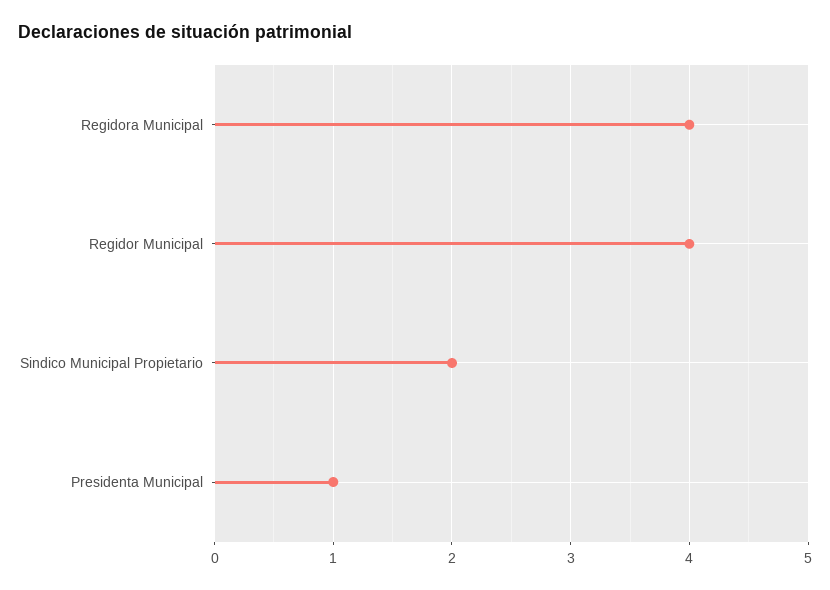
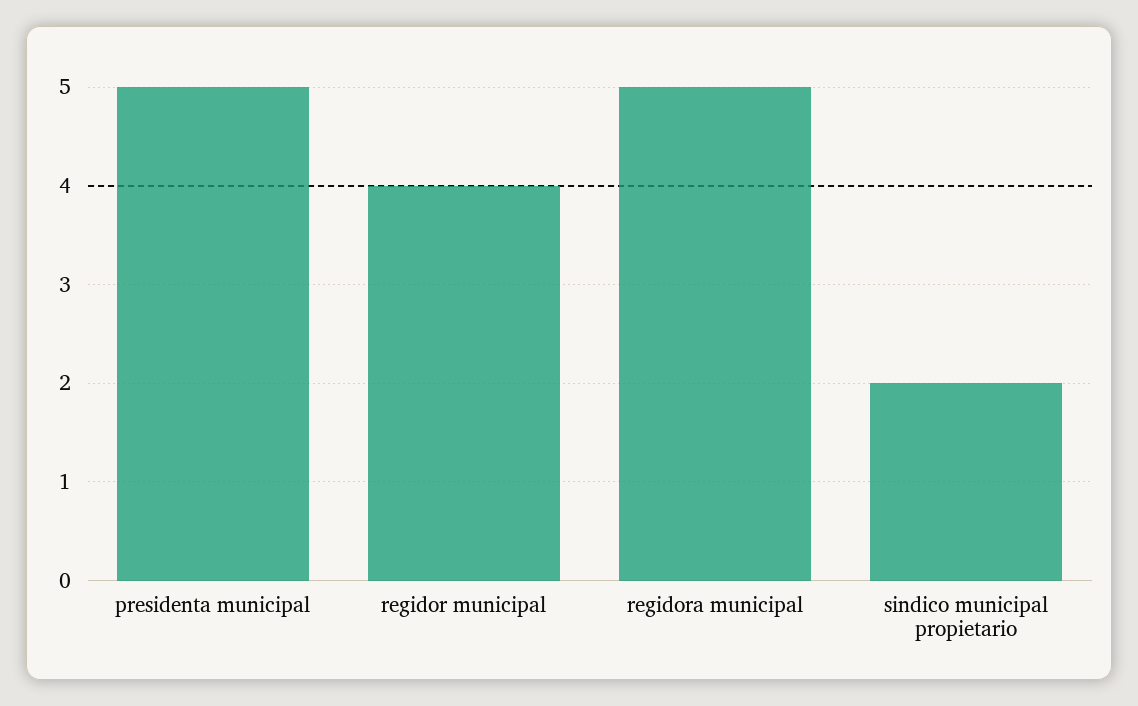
Regidora Municipal: 4 -> 5
Presidenta Municipal: 1 -> 5

